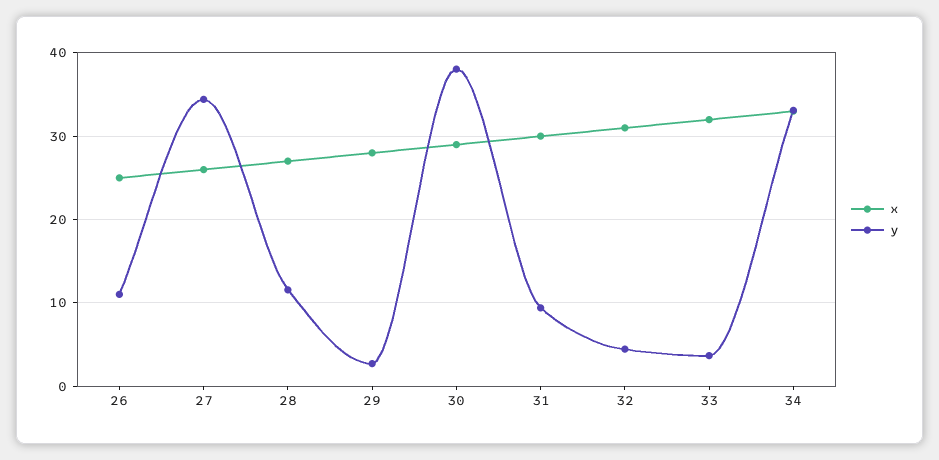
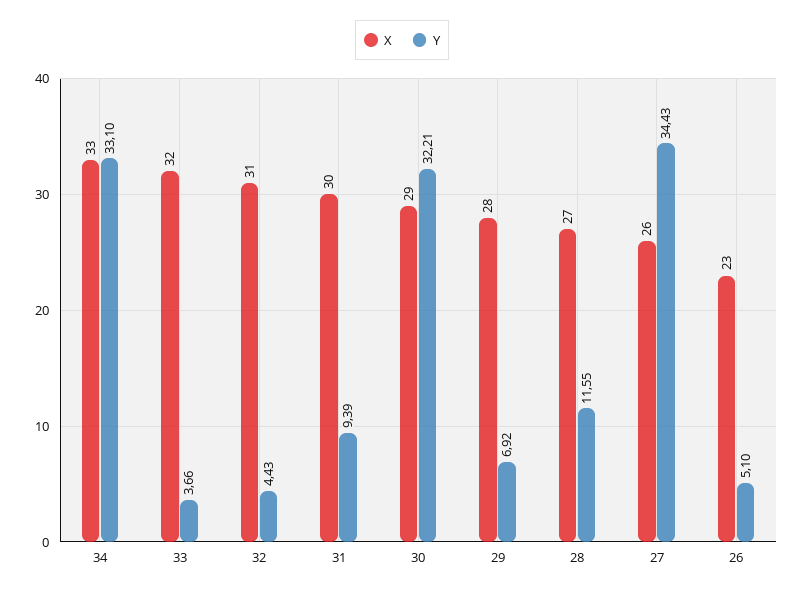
x, 26: 25 -> 23
y, 26: 11 -> 5.1
y, 29: 3 -> 6.92
y, 30: 38 -> 32.21

